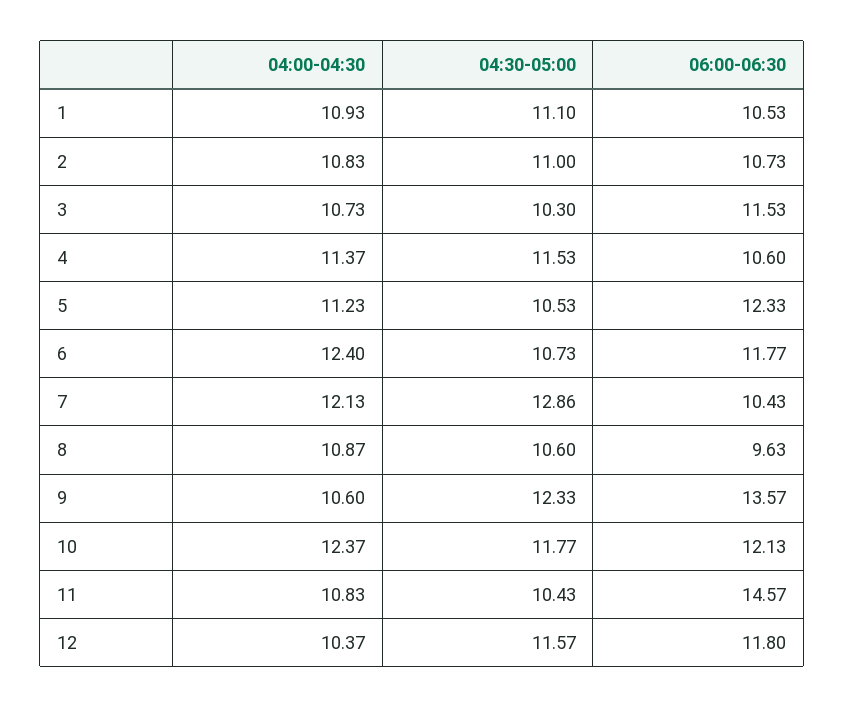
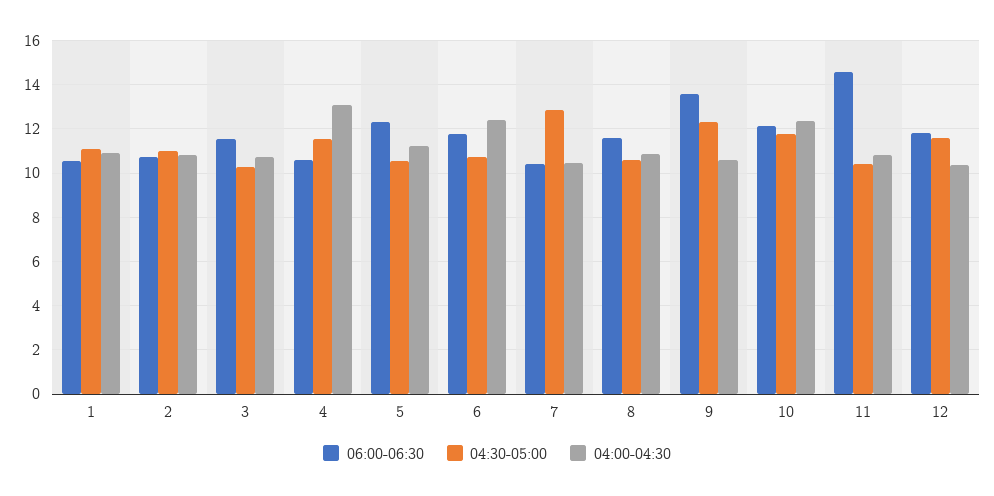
04:00-04:30, 4: 11.37 -> 13
04:00-04:30, 7: 12.13 -> 10.5
06:00-06:30, 8: 9.63 -> 11.5

